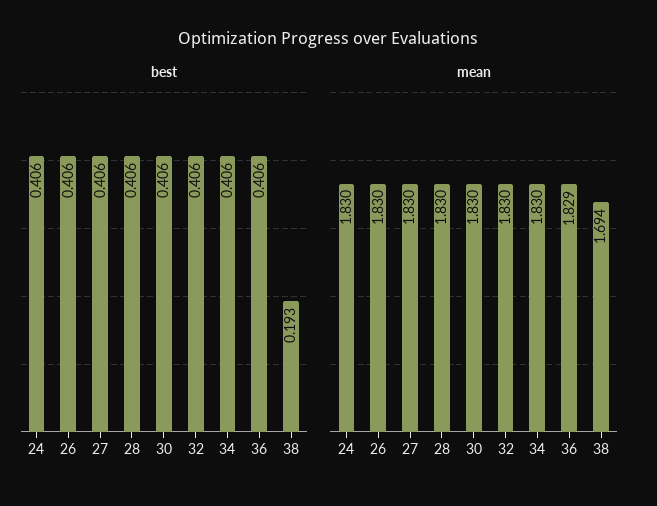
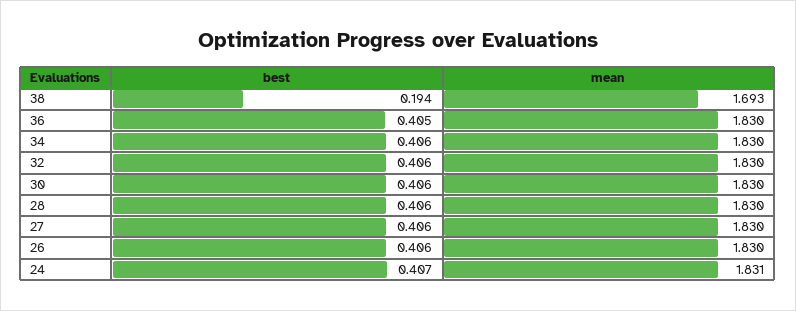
best, 24: 0.406 -> 0.407
best, 36: 0.406 -> 0.405
best, 38: 0.193 -> 0.194
mean, 24: 1.83 -> 1.831
mean, 36: 1.829 -> 1.83
mean, 38: 1.694 -> 1.693

